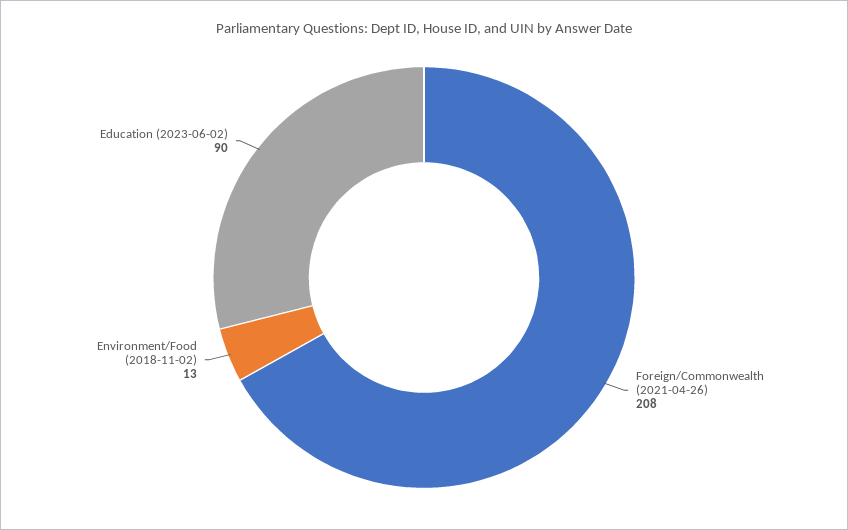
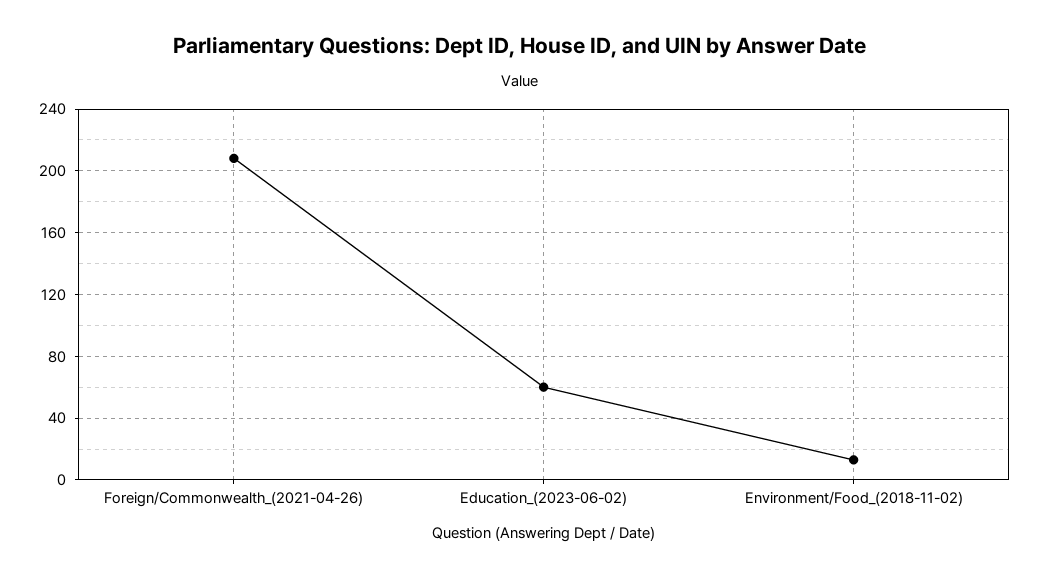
Education (2023-06-02): 90 -> 60

